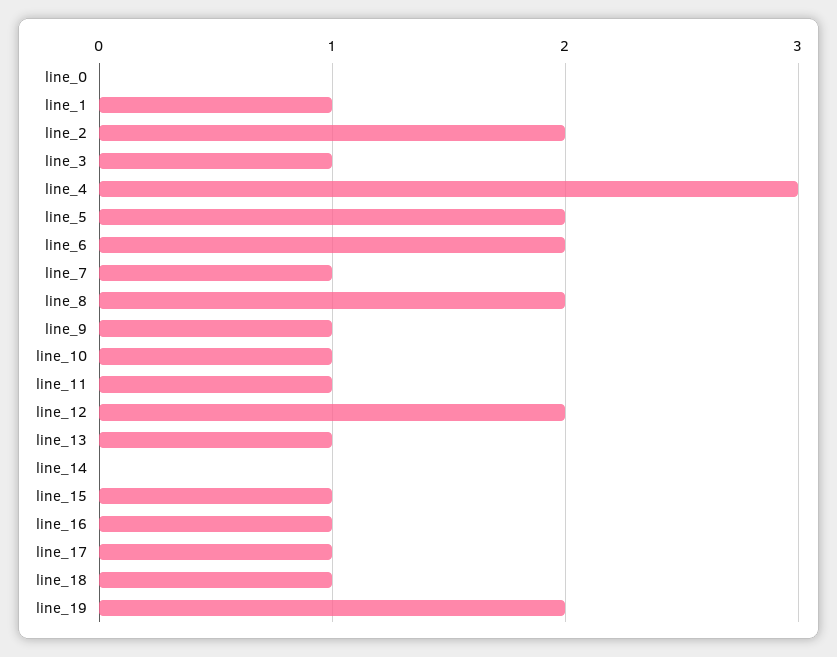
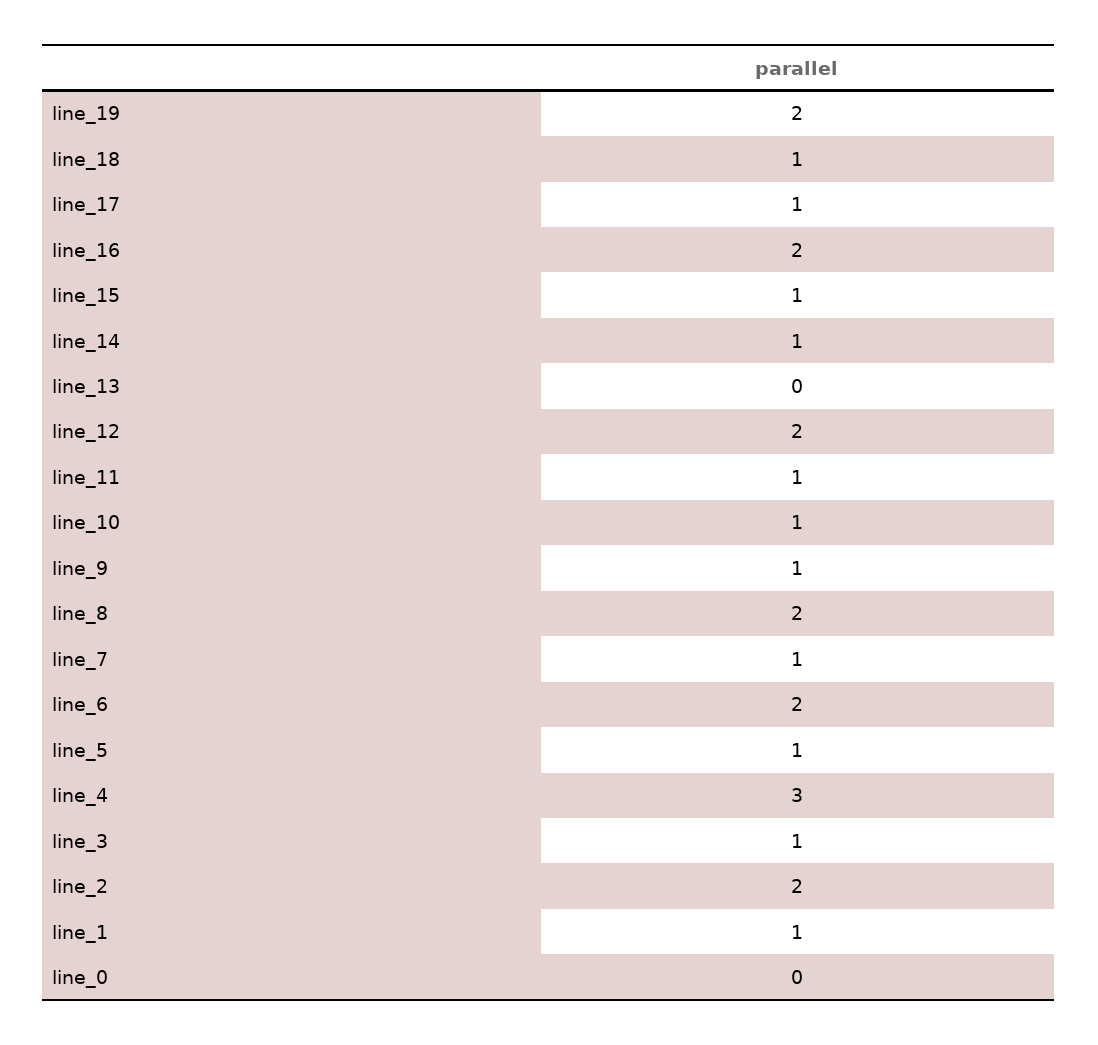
line_5: 2 -> 1
line_13: 1 -> 0
line_14: 0 -> 1
line_16: 1 -> 2

